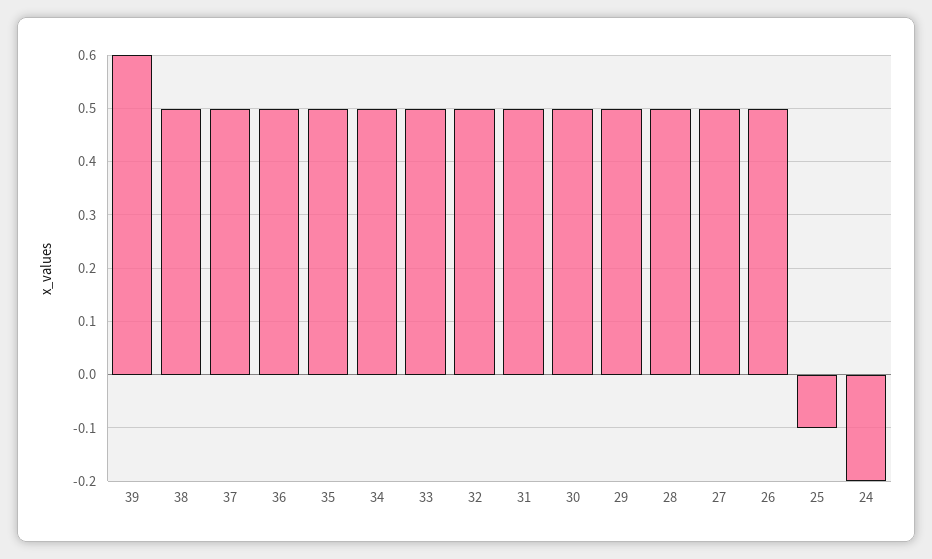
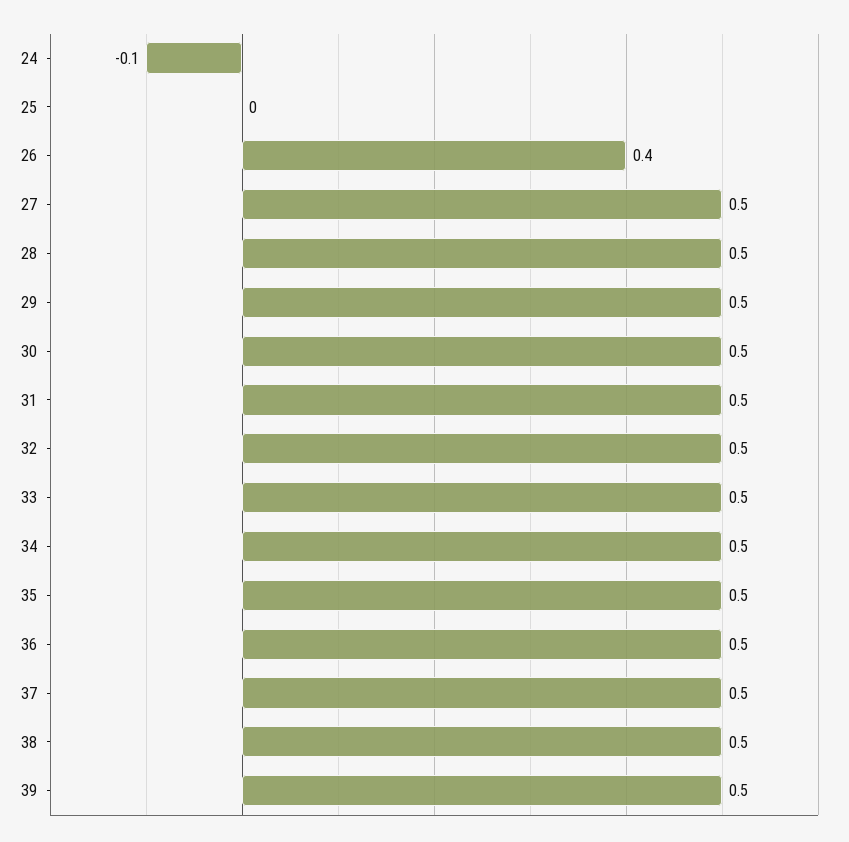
39: 0.6 -> 0.5
26: 0.5 -> 0.4
25: -0.1 -> 0
24: -0.2 -> -0.1

